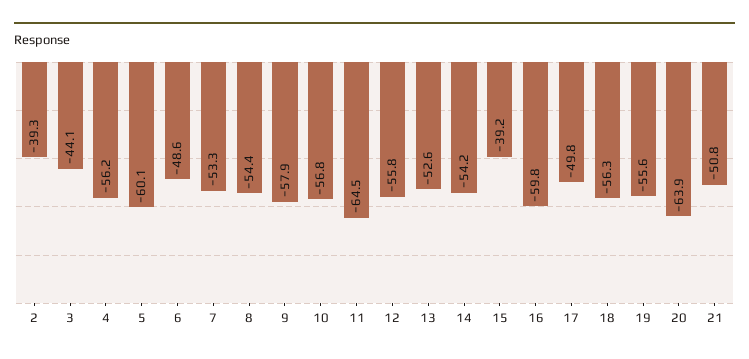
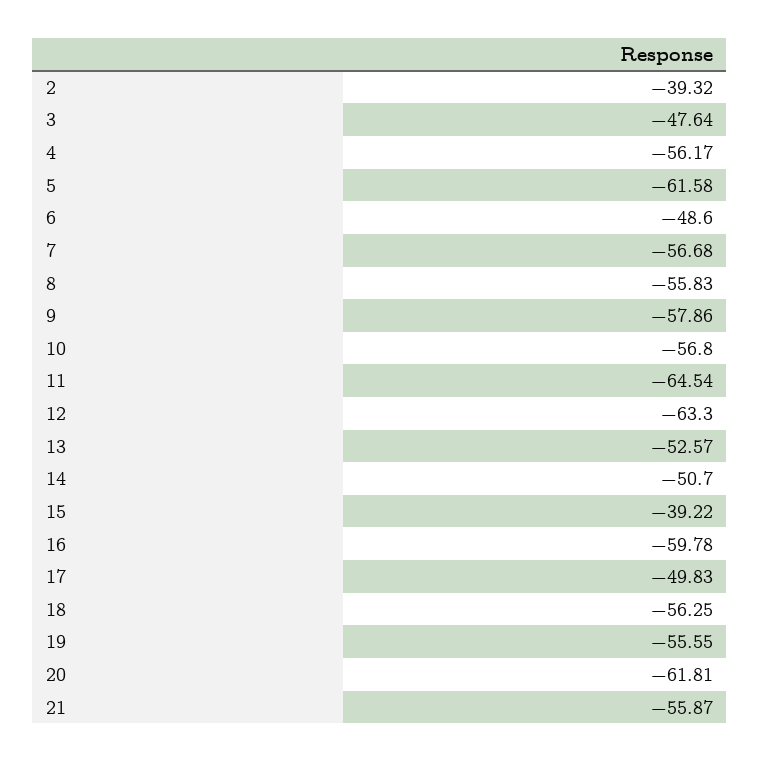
3: -44.1 -> -47.64
5: -60.1 -> -61.58
7: -53.3 -> -56.68
8: -54.4 -> -55.83
12: -55.8 -> -63.3
14: -54.2 -> -50.7
20: -63.9 -> -61.81
21: -50.8 -> -55.87

